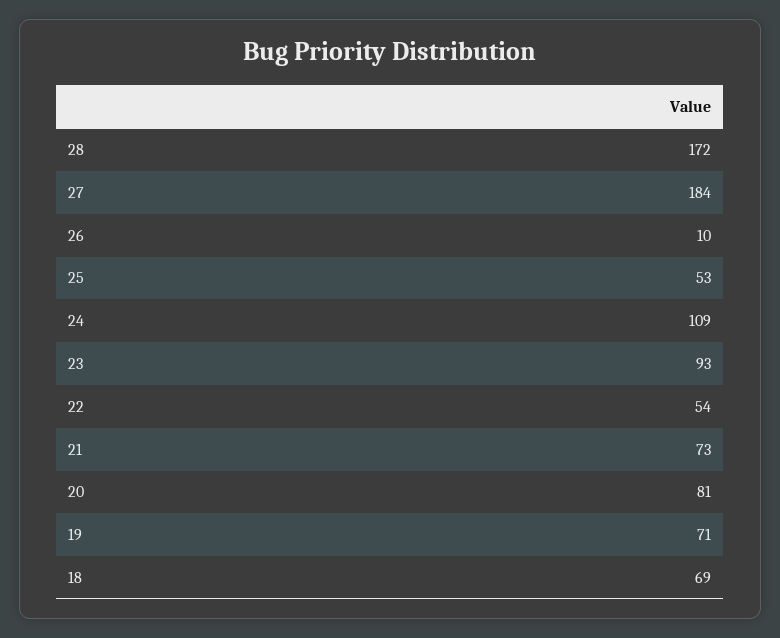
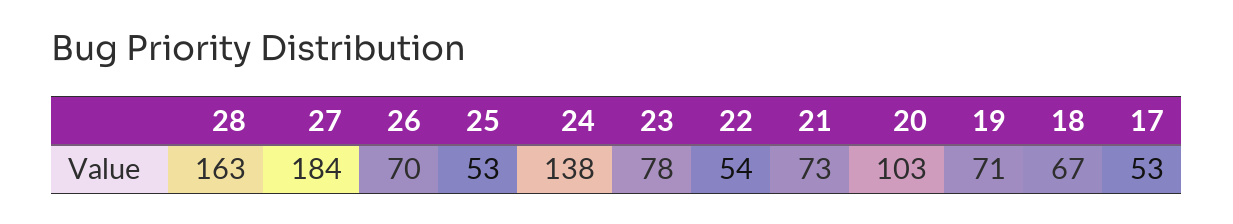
28: 172 -> 163
26: 10 -> 70
24: 109 -> 138
23: 93 -> 78
20: 81 -> 103
18: 69 -> 67
17: none -> 53

